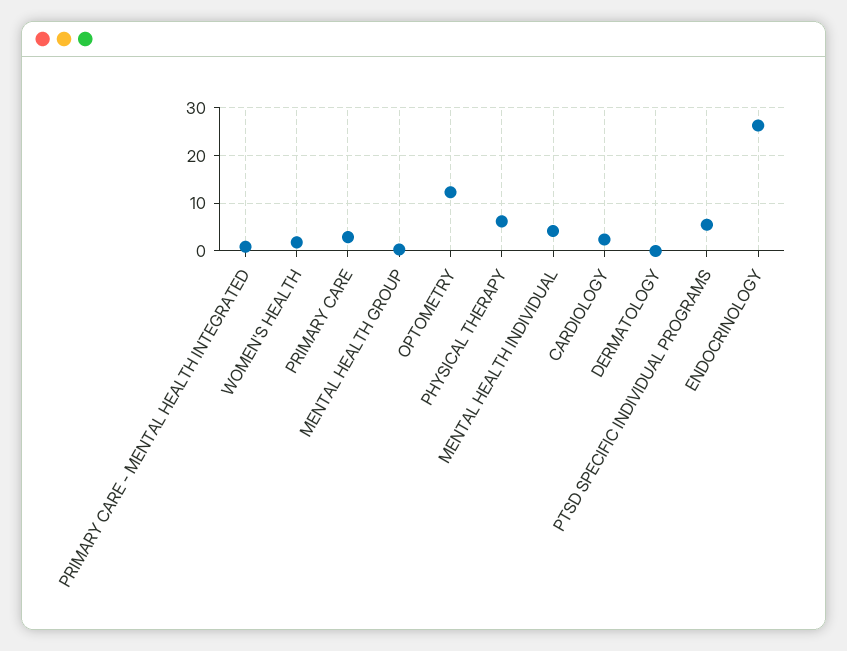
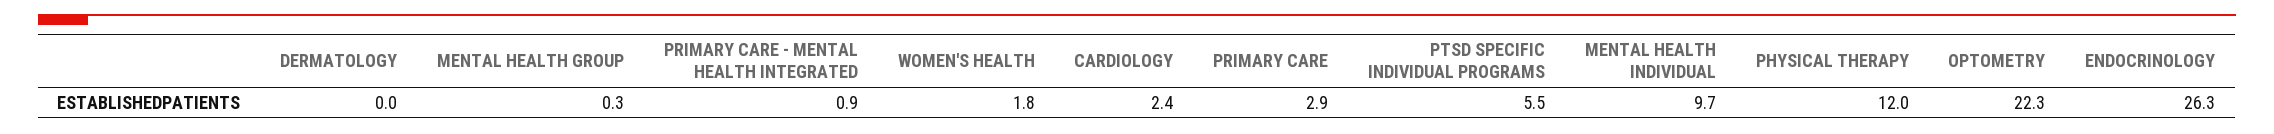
OPTOMETRY: 12 -> 22.3
PHYSICAL THERAPY: 6 -> 12
MENTAL HEALTH INDIVIDUAL: 4 -> 9.7

